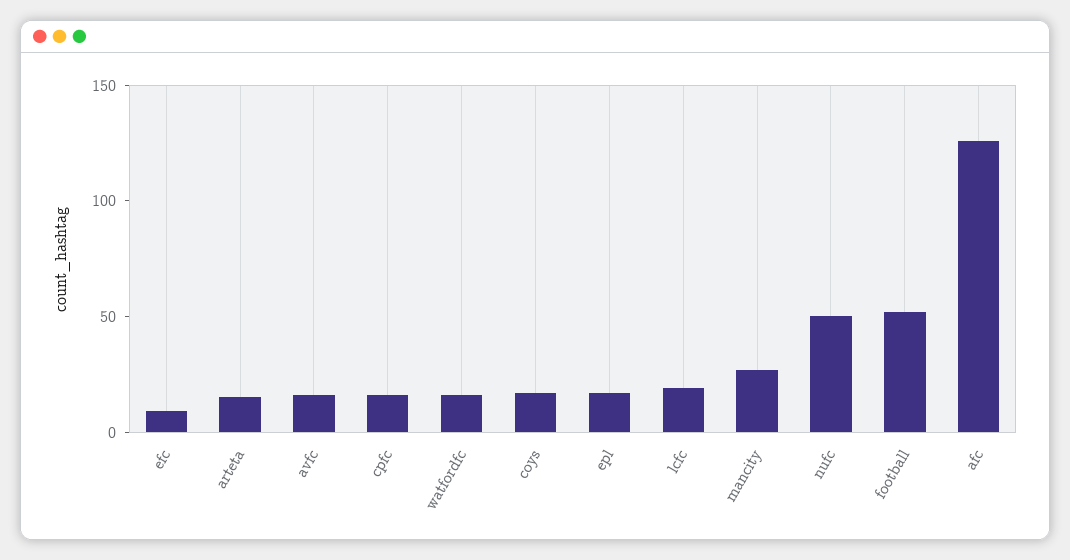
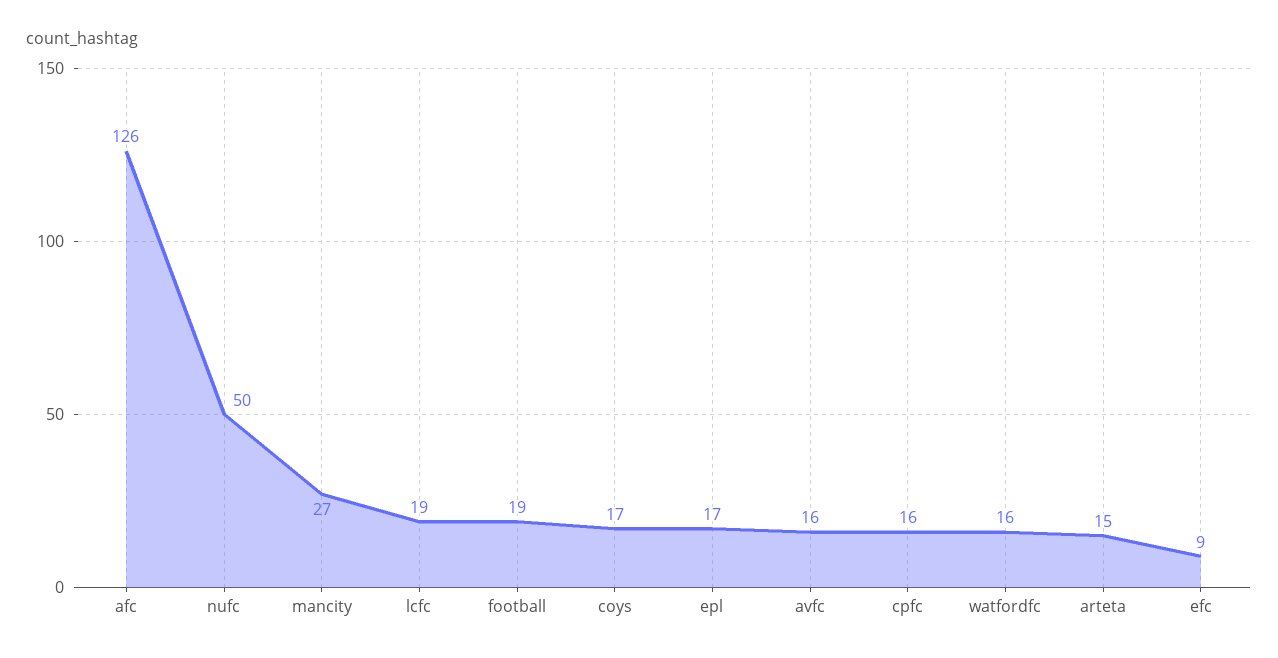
football: 50 -> 19

